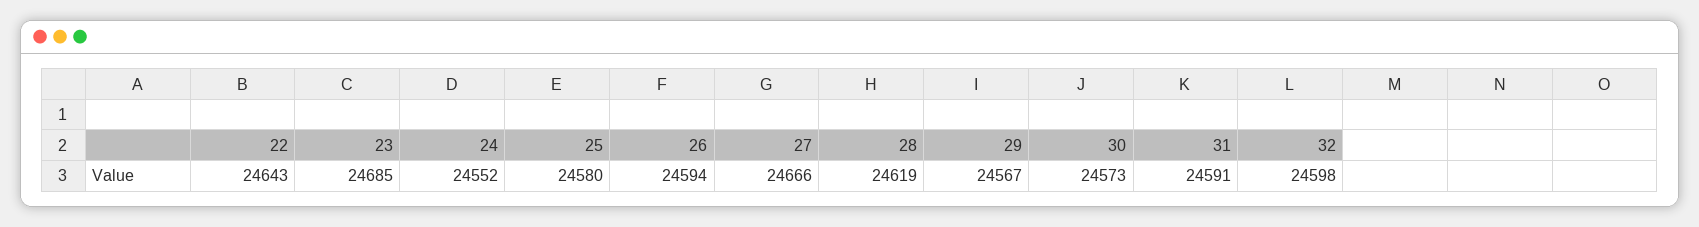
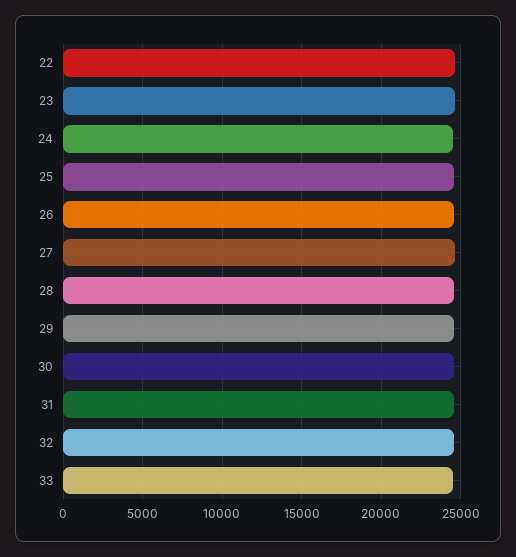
33: none -> 24500

